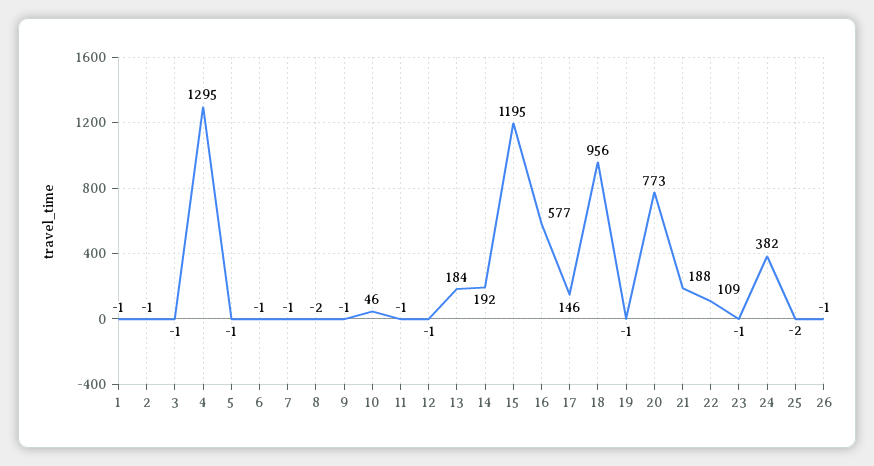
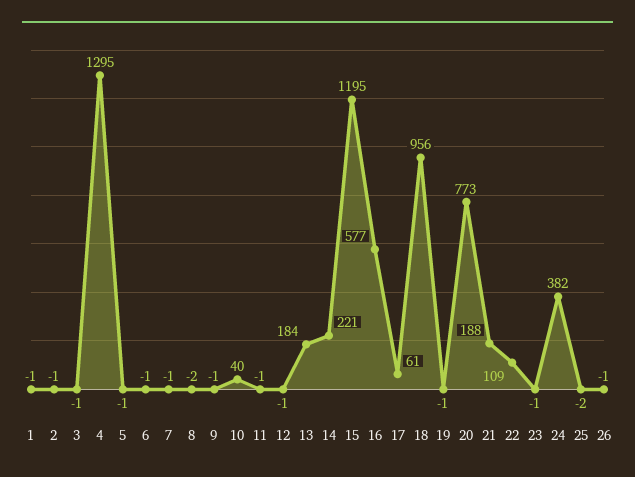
10: 46 -> 40
14: 192 -> 221
17: 146 -> 61

